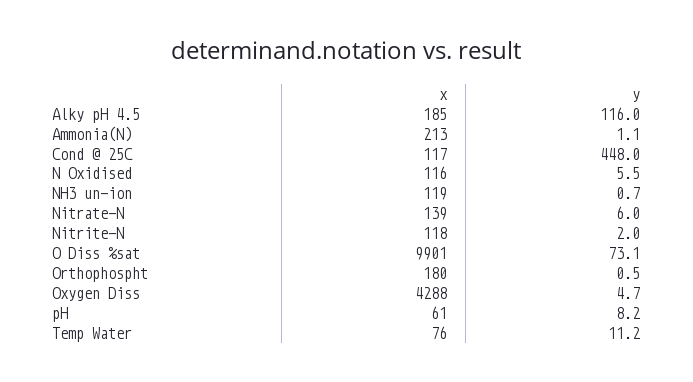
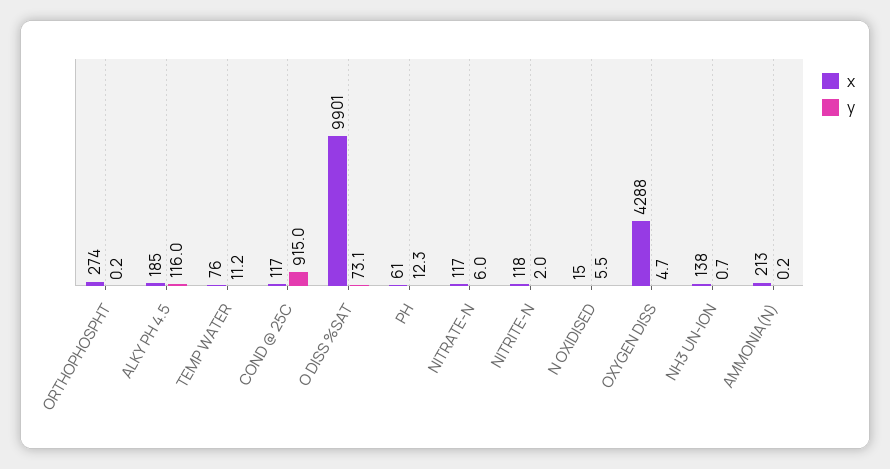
y, Ammonia(N): 1.1 -> 0.2
y, Cond @ 25C: 448 -> 915
x, N Oxidised: 116 -> 15
x, NH3 un-ion: 119 -> 138
x, Nitrate-N: 139 -> 117
x, Orthophospht: 180 -> 274
y, Orthophospht: 0.5 -> 0.2
y, pH: 8.2 -> 12.3

